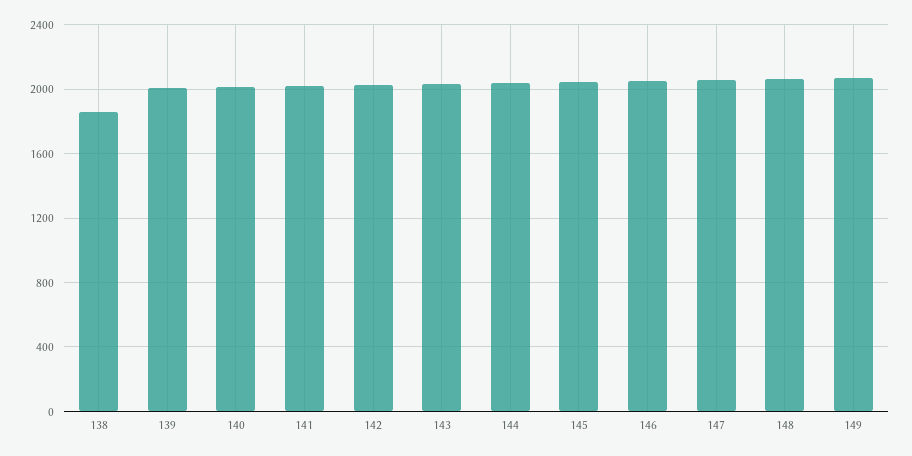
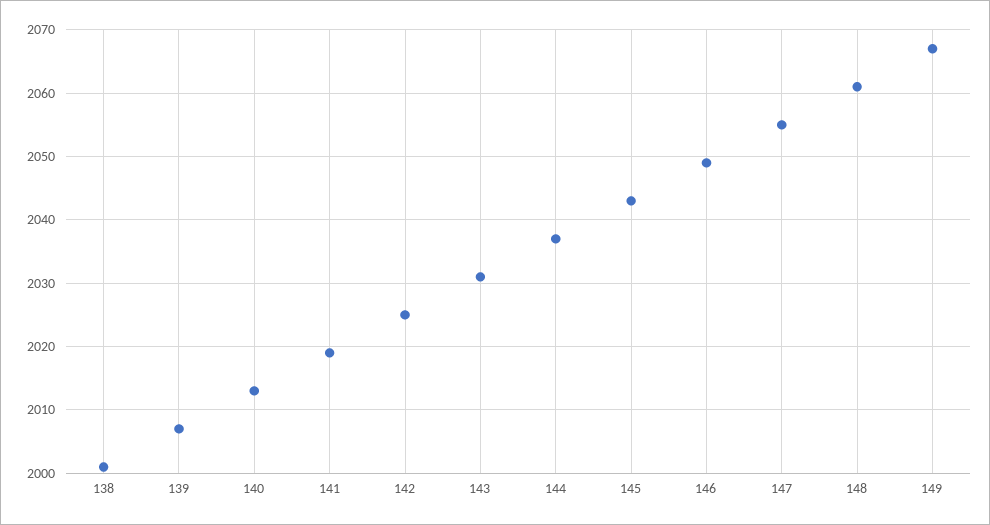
138: 1850 -> 2001

